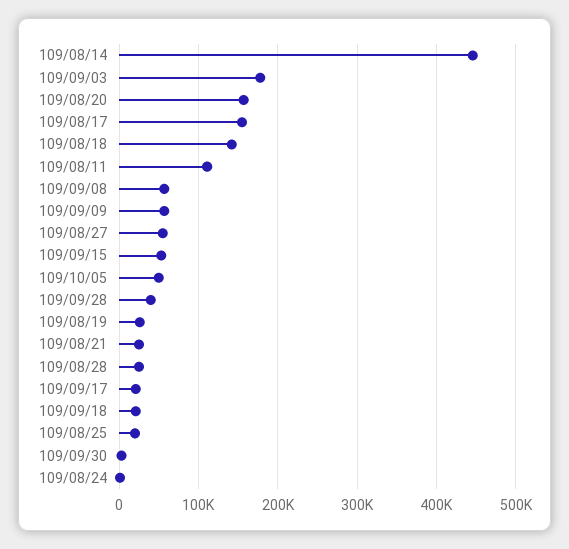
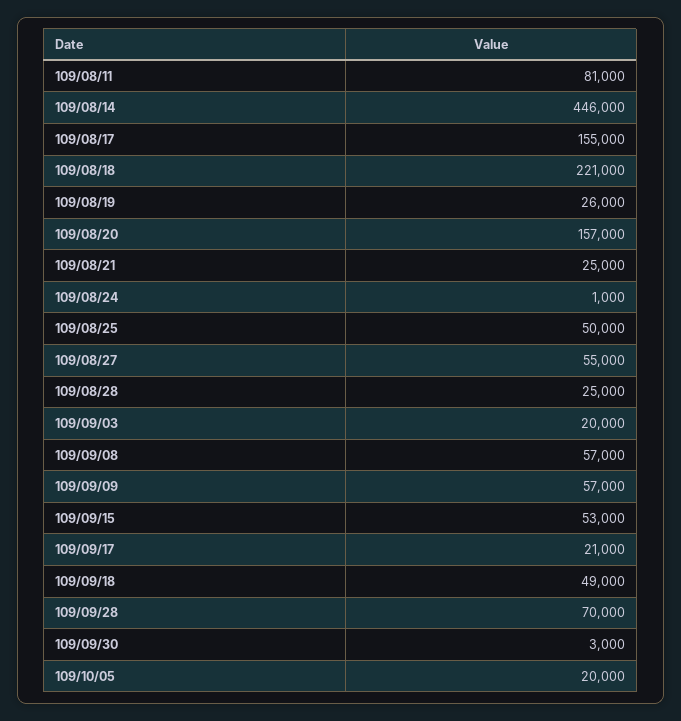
109/09/03: 180000 -> 20000
109/08/18: 140000 -> 221000
109/08/11: 110000 -> 81000
109/10/05: 50000 -> 20000
109/09/28: 40000 -> 70000
109/09/18: 20000 -> 49000
109/08/25: 20000 -> 50000

